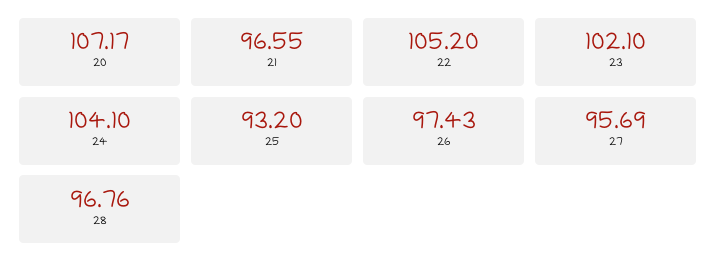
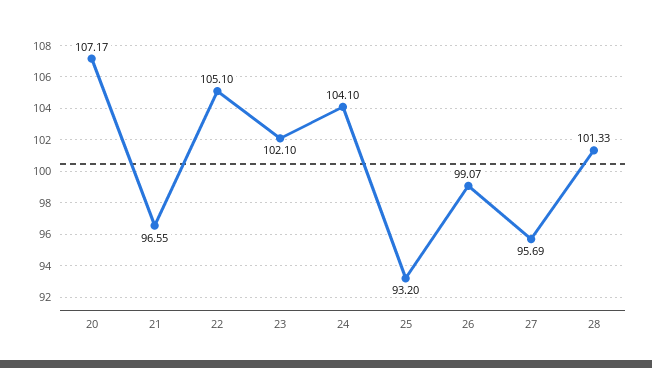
22: 105.2 -> 105.1
26: 97.43 -> 99.07
28: 96.76 -> 101.33

